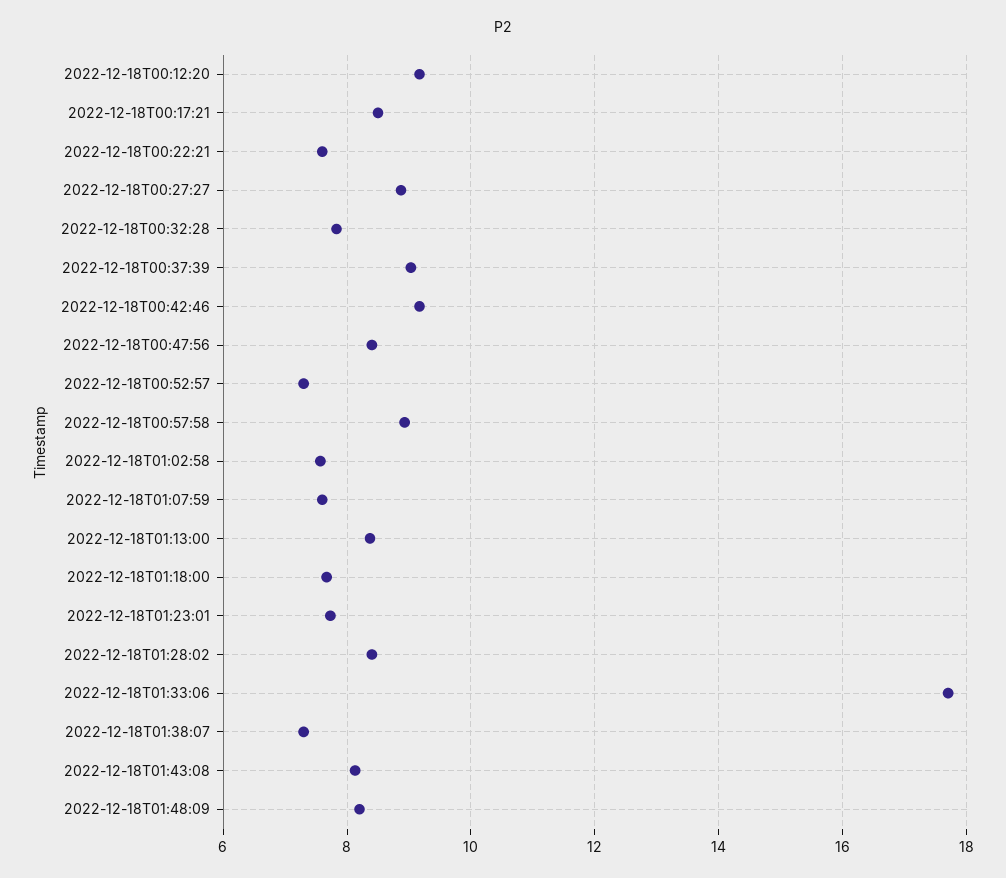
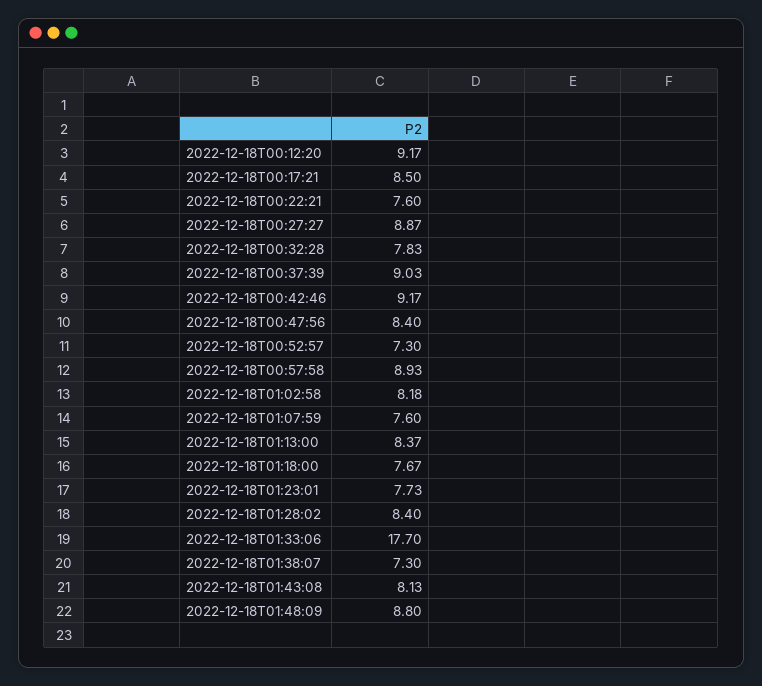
2022-12-18T01:02:58: 7.6 -> 8.18
2022-12-18T01:48:09: 8.2 -> 8.8

